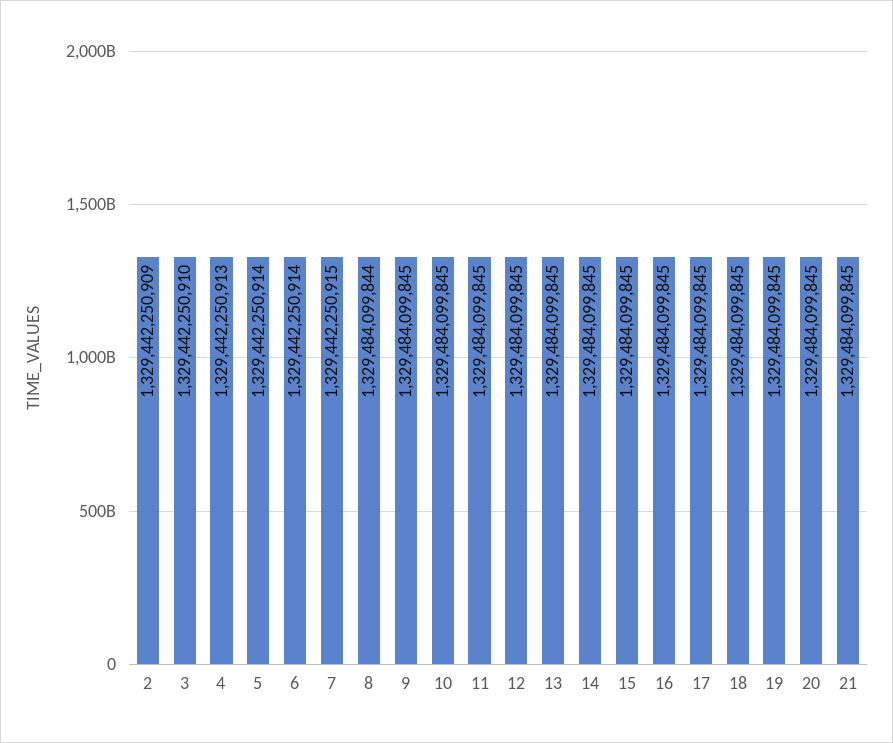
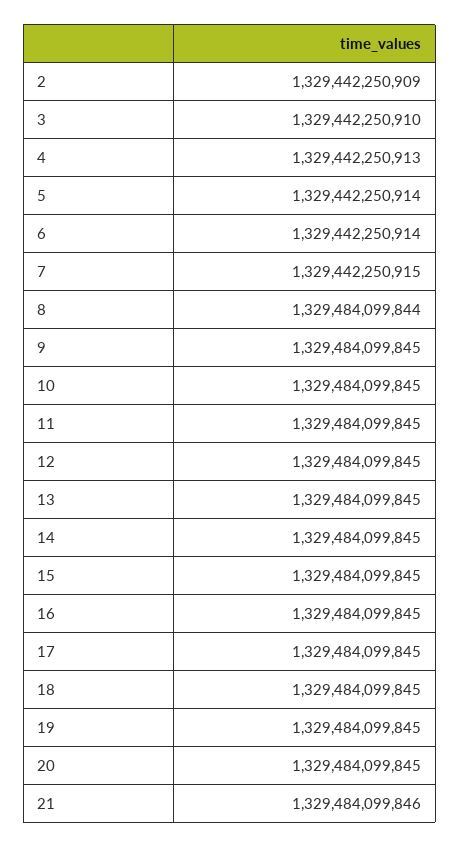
21: 1329484099845 -> 1329484099846

